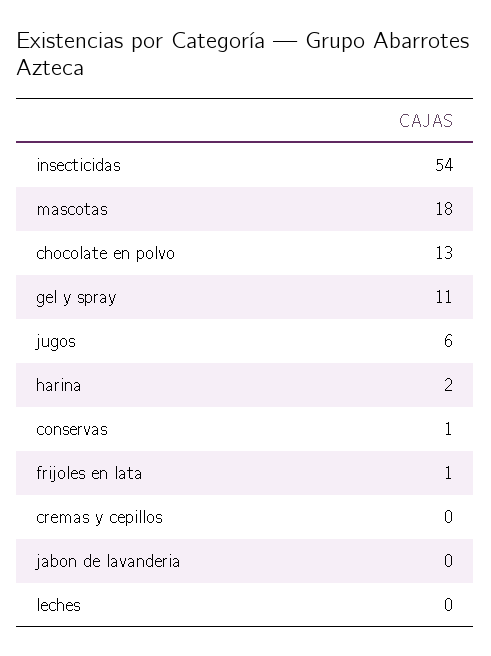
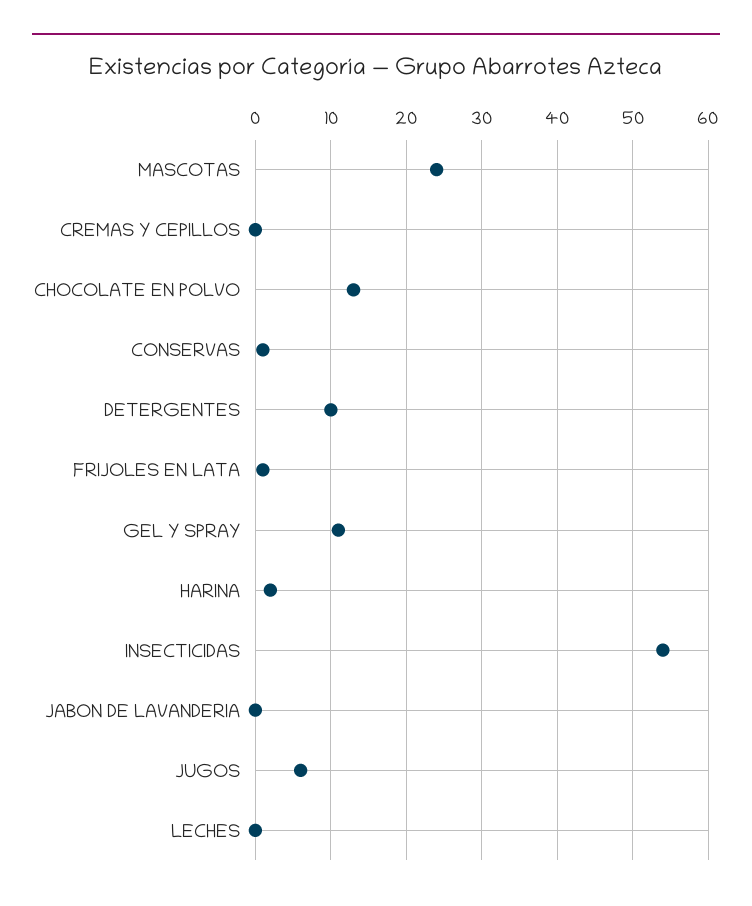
mascotas: 18 -> 24
DETERGENTES: none -> 10

